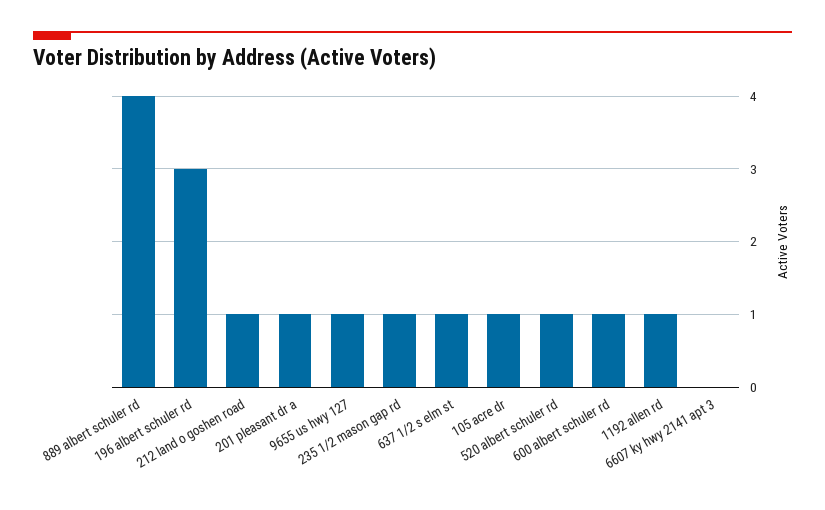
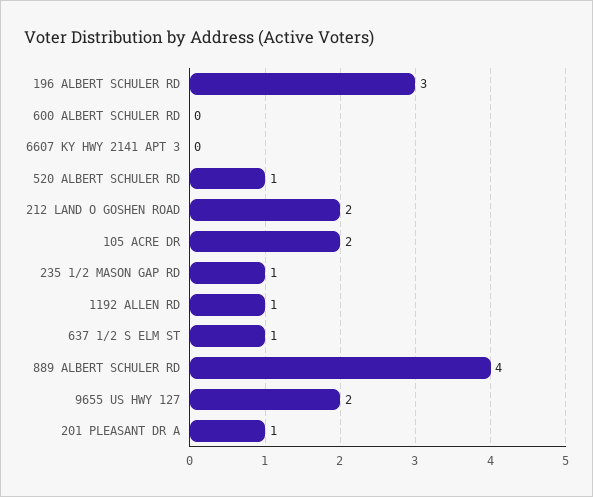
212 land o goshen road: 1 -> 2
9655 us hwy 127: 1 -> 2
105 acre dr: 1 -> 2
600 albert schuler rd: 1 -> 0

